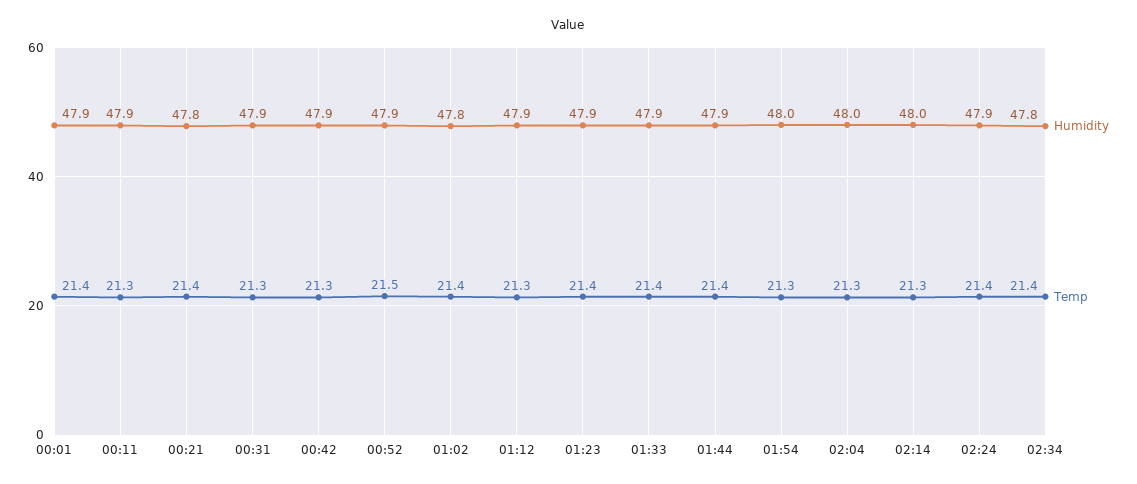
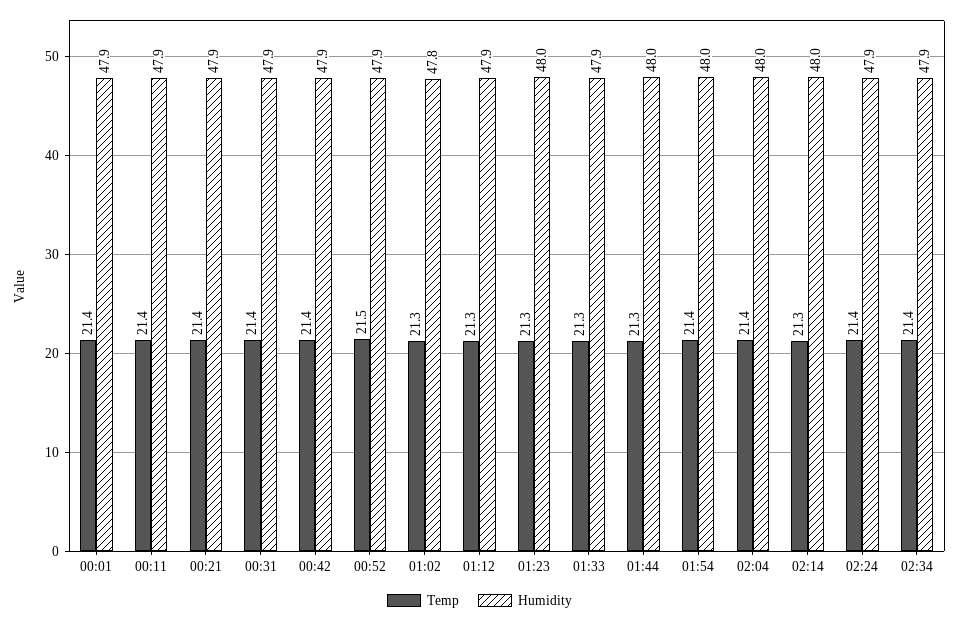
Temp, 00:11: 21.3 -> 21.4
Humidity, 00:21: 47.8 -> 47.9
Temp, 00:31: 21.3 -> 21.4
Temp, 00:42: 21.3 -> 21.4
Temp, 01:02: 21.4 -> 21.3
Humidity, 01:23: 47.9 -> 48
Temp, 01:23: 21.4 -> 21.3
Temp, 01:33: 21.4 -> 21.3
Humidity, 01:44: 47.9 -> 48
Temp, 01:44: 21.4 -> 21.3
Temp, 01:54: 21.3 -> 21.4
Temp, 02:04: 21.3 -> 21.4
Humidity, 02:34: 47.8 -> 47.9

